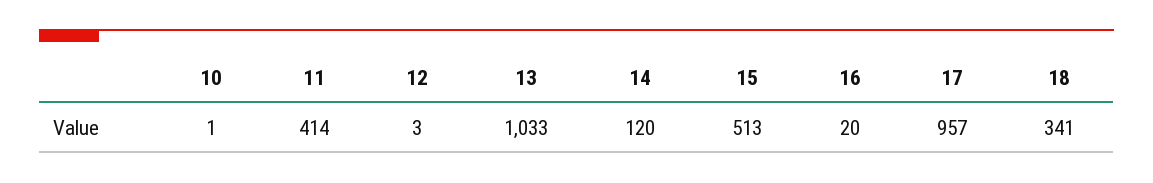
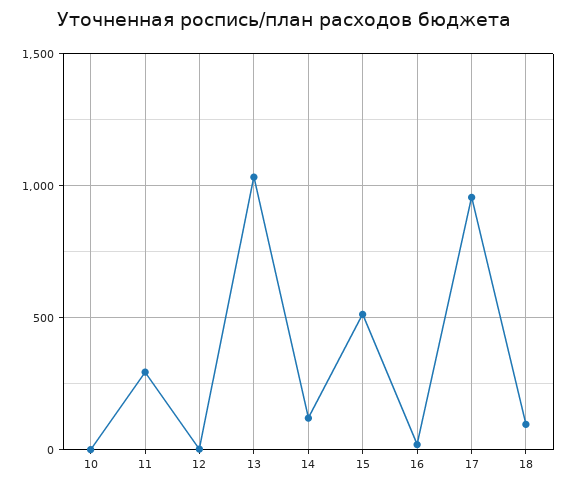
11: 414 -> 300
18: 341 -> 100

